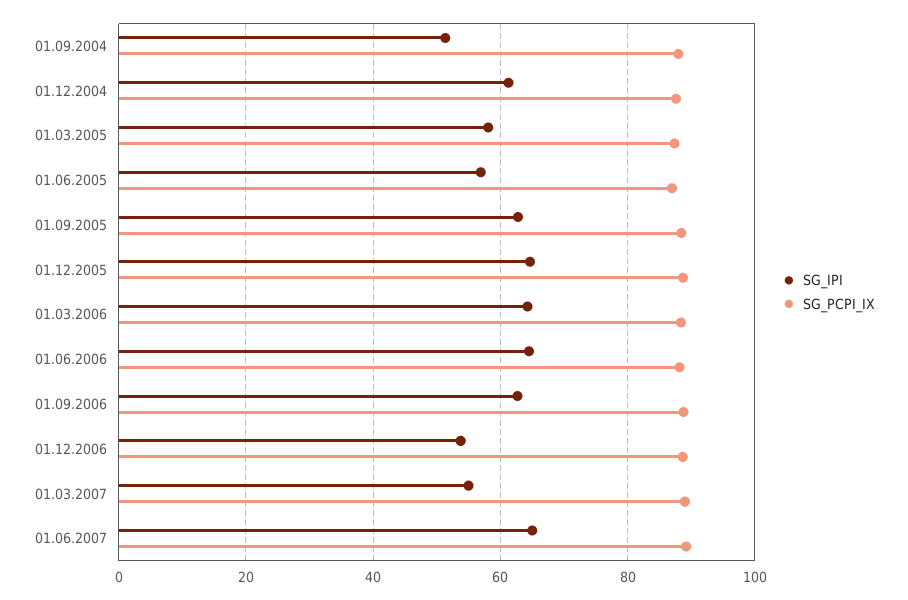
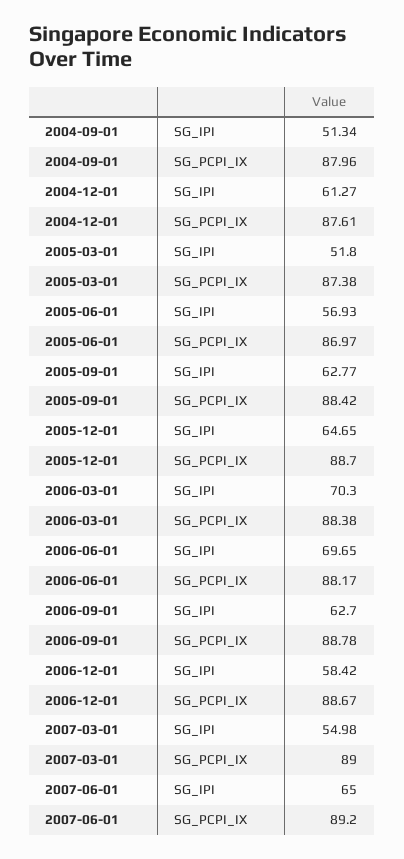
SG_IPI, 01.03.2005: 58 -> 51.8
SG_IPI, 01.03.2006: 64 -> 70.3
SG_IPI, 01.06.2006: 64 -> 69.65
SG_IPI, 01.12.2006: 54 -> 58.42

